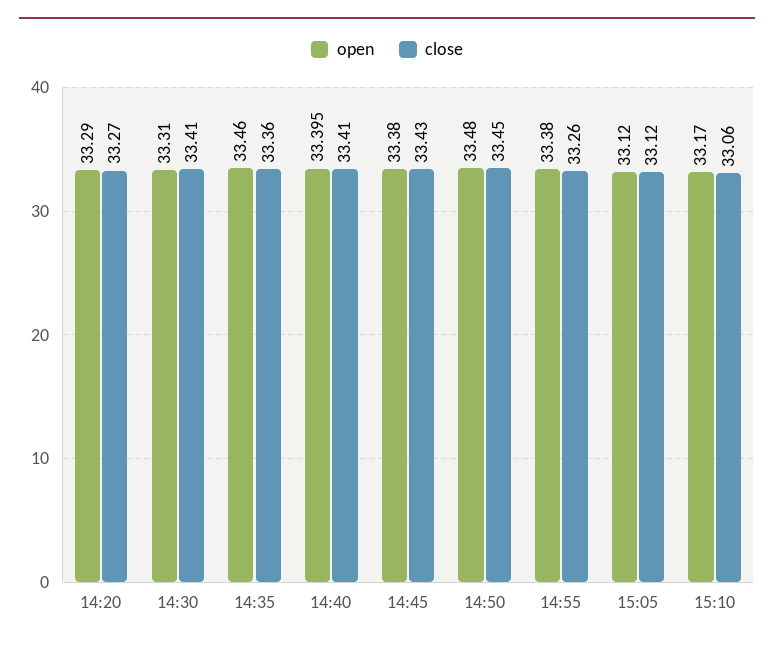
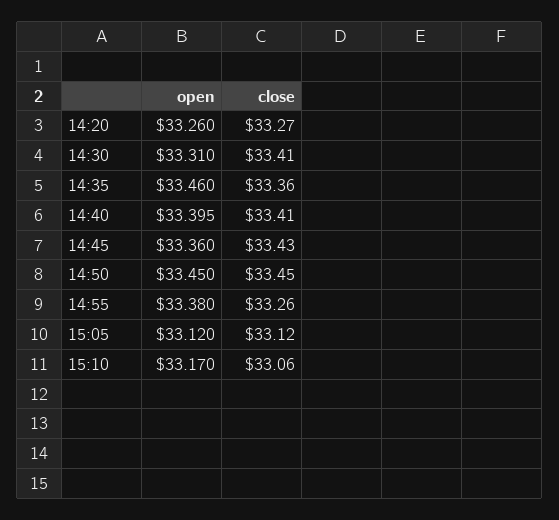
open, 14:20: 33.29 -> 33.26
open, 14:45: 33.38 -> 33.36
open, 14:50: 33.48 -> 33.45

